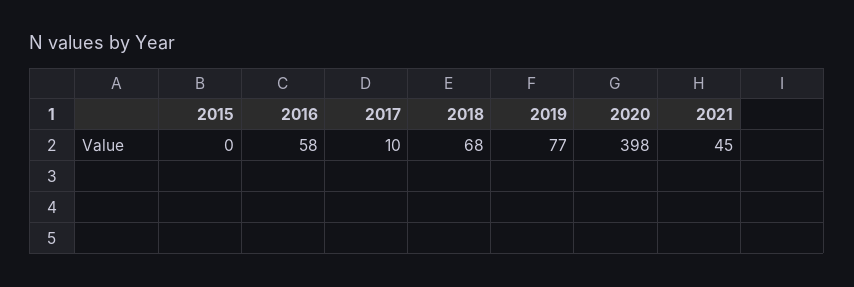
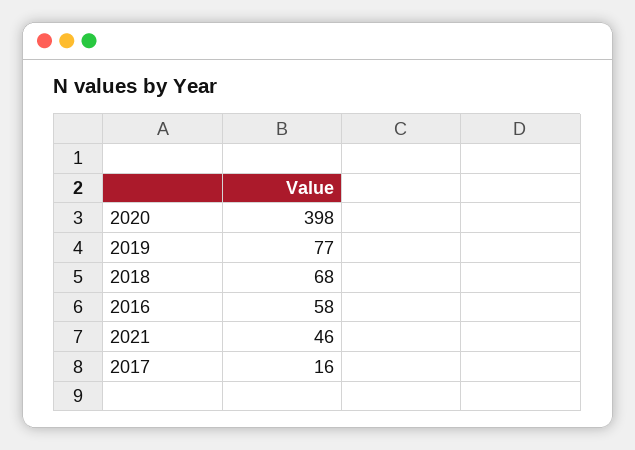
2015: 0 -> none
2017: 10 -> 16
2021: 45 -> 46

